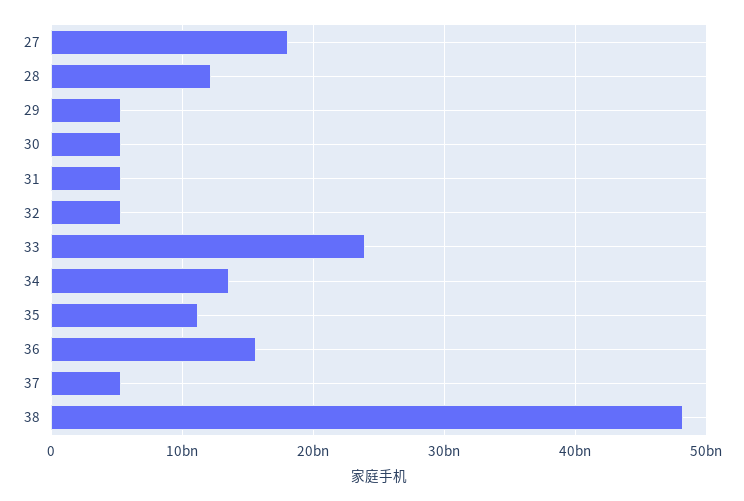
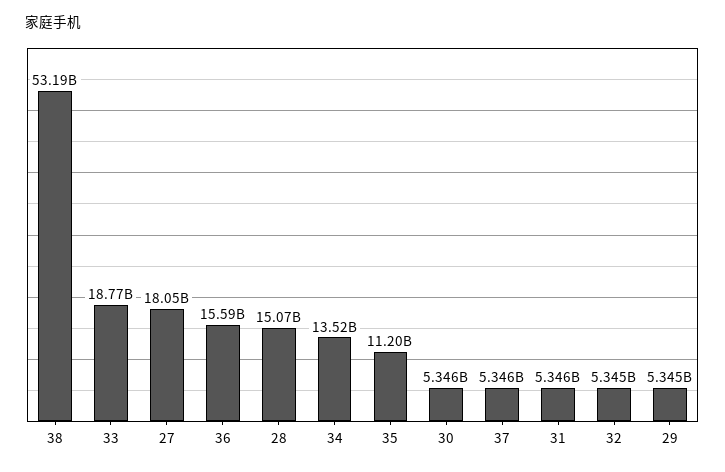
28: 12000000000 -> 15070000000
33: 24000000000 -> 18770000000
38: 48000000000 -> 53190000000

